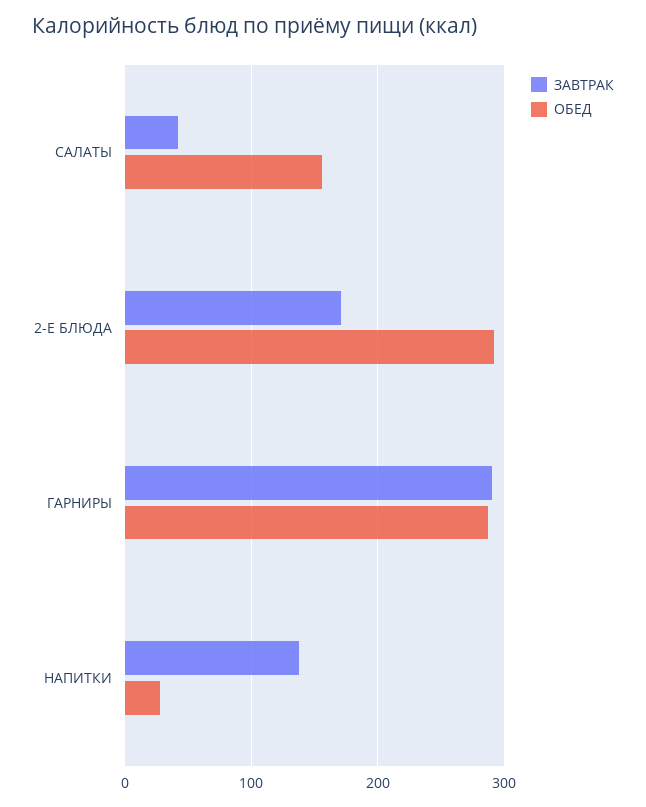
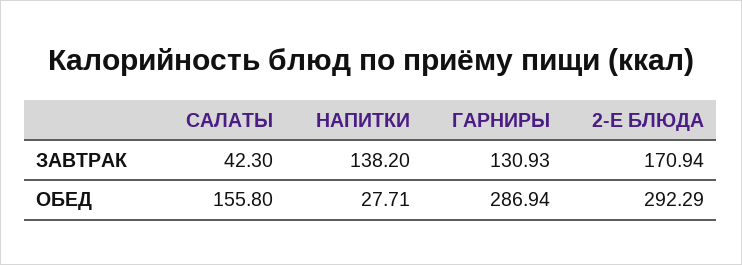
ЗАВТРАК, ГАРНИРЫ: 290 -> 130.93

